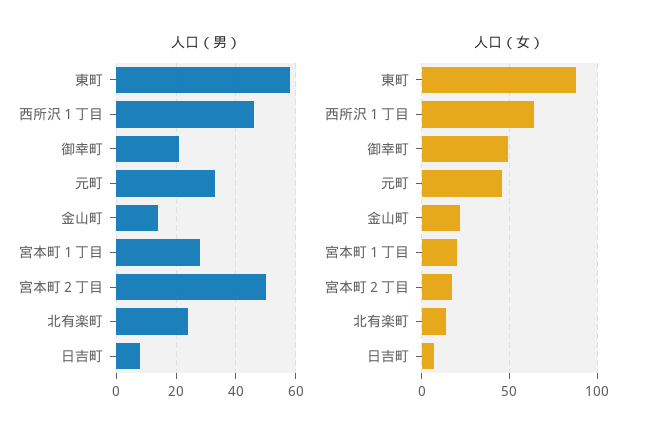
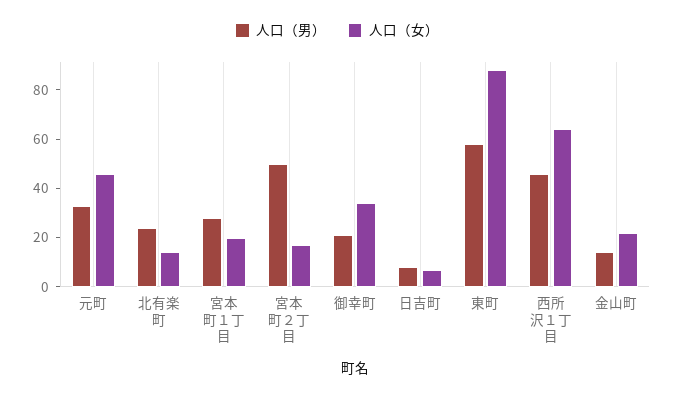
人口（女）, 御幸町: 50 -> 35

